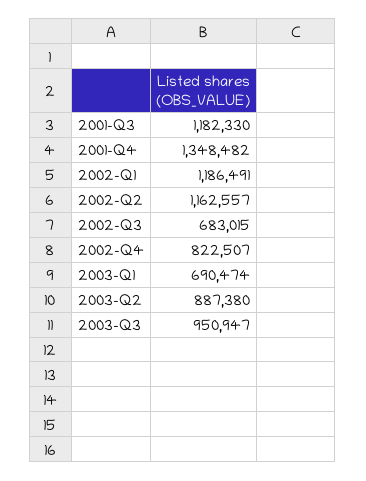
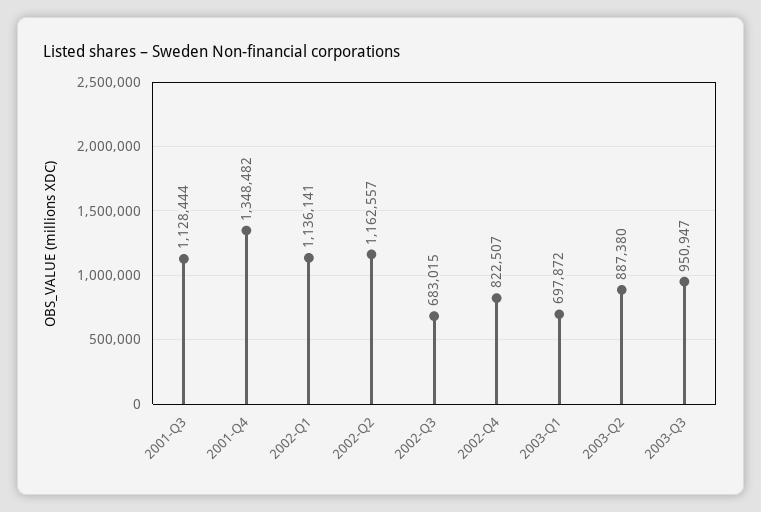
2001-Q3: 1182330 -> 1128444
2002-Q1: 1186491 -> 1136141
2003-Q1: 690474 -> 697872

